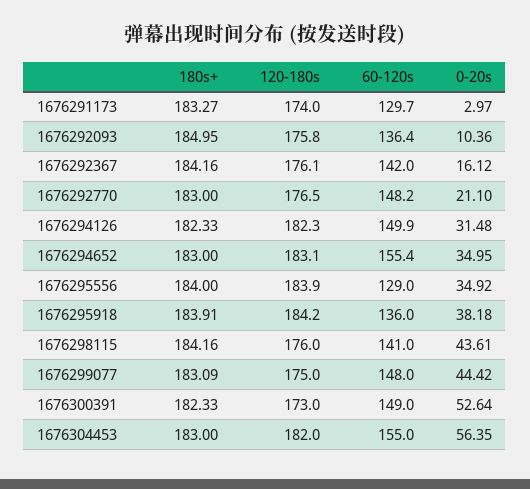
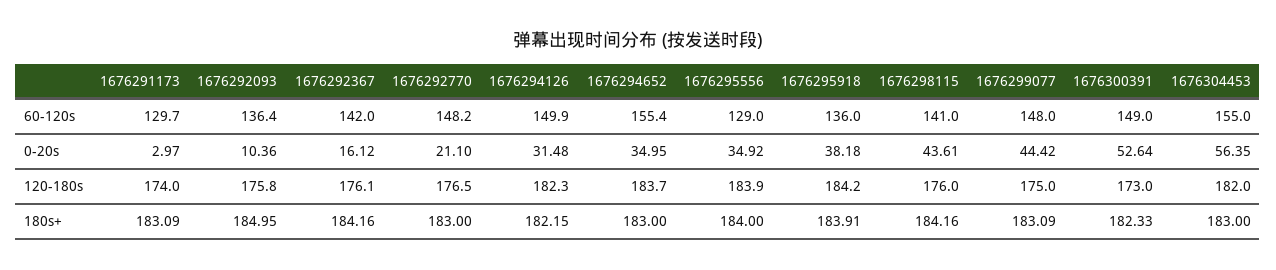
180s+, 1676291173: 183.27 -> 183.09
180s+, 1676294126: 182.33 -> 182.15
120-180s, 1676294652: 183.1 -> 183.7

